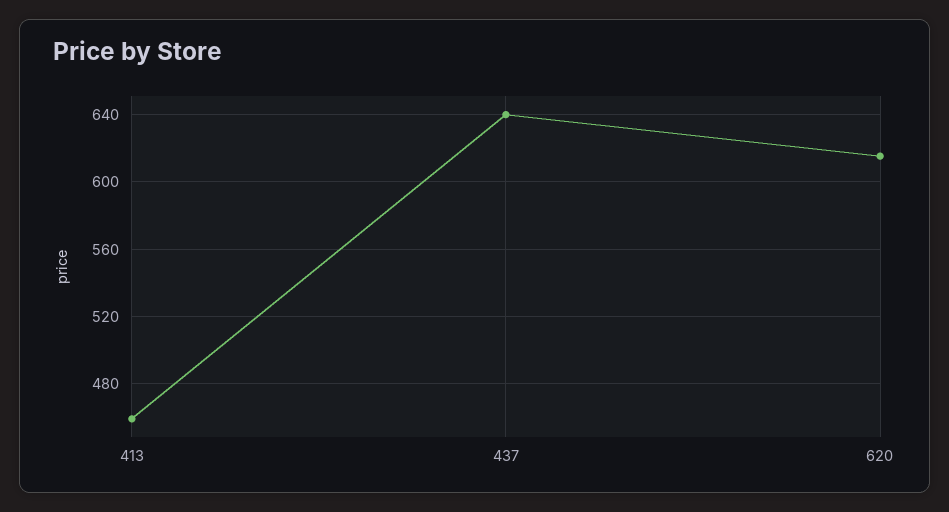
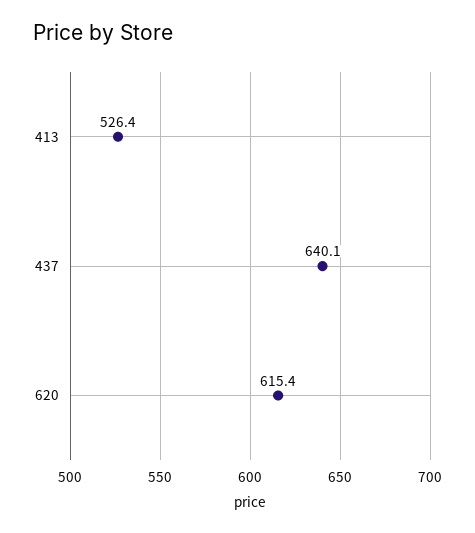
413: 460 -> 526.4

